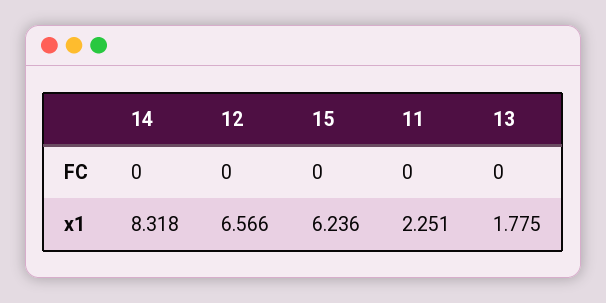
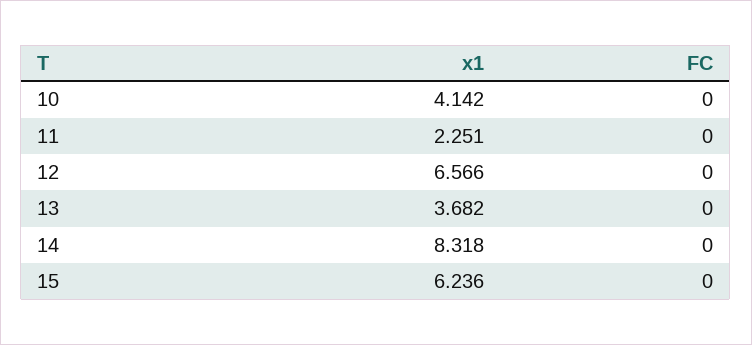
13, x1: 1.775 -> 3.682
10, x1: none -> 4.142
10, FC: none -> 0

